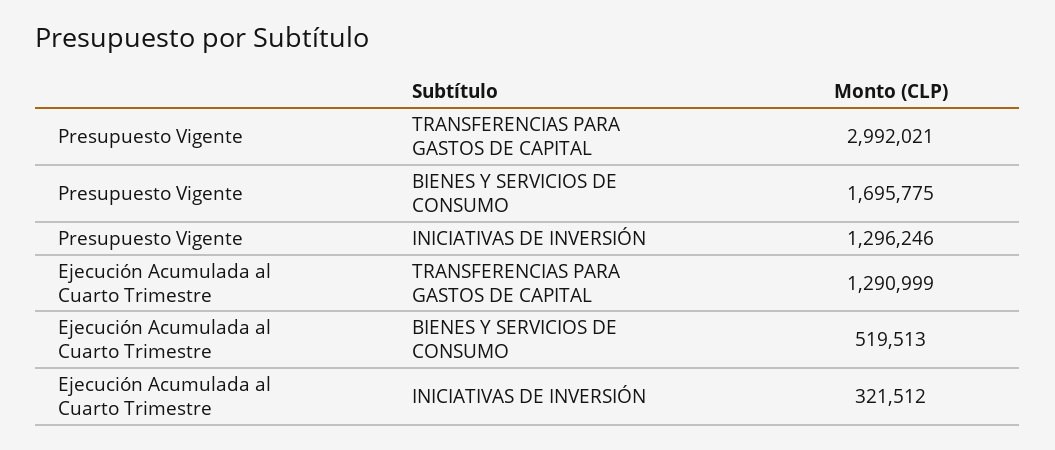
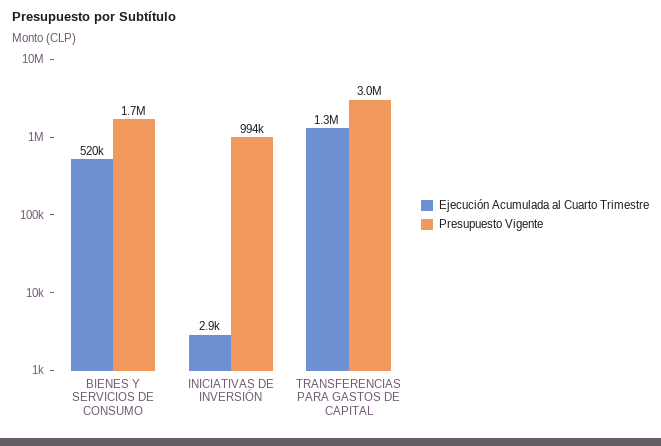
Presupuesto Vigente, INICIATIVAS DE INVERSIÓN: 1296246 -> 994000
Ejecución Acumulada al Cuarto Trimestre, INICIATIVAS DE INVERSIÓN: 321512 -> 2900

